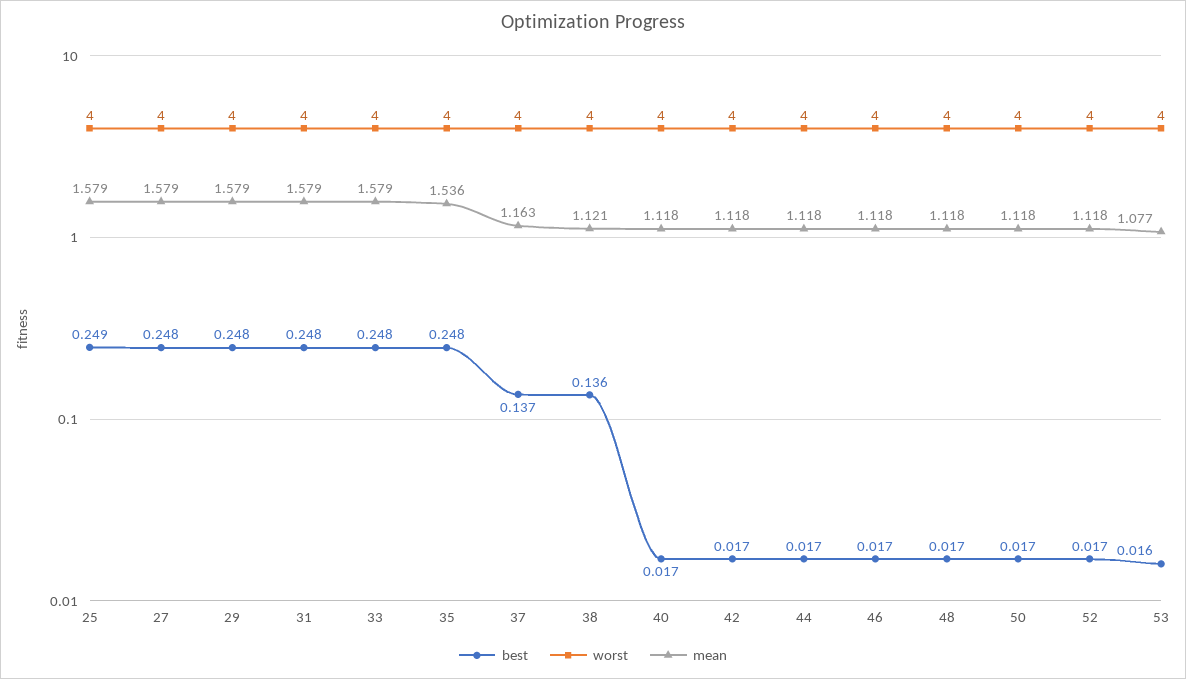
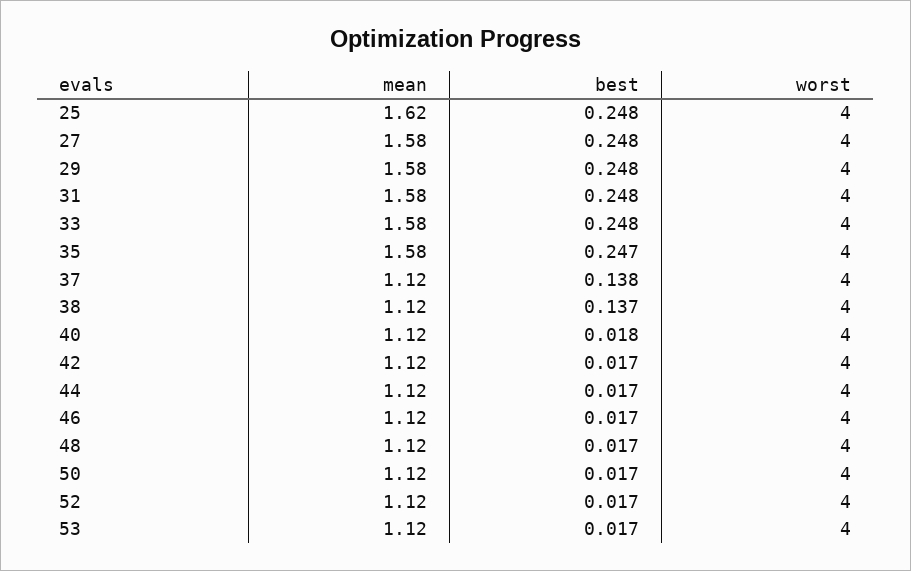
best, 25: 0.249 -> 0.248
mean, 25: 1.579 -> 1.62
best, 35: 0.248 -> 0.247
mean, 35: 1.536 -> 1.58
best, 37: 0.137 -> 0.138
mean, 37: 1.163 -> 1.12
best, 38: 0.136 -> 0.137
best, 40: 0.017 -> 0.018
best, 53: 0.016 -> 0.017
mean, 53: 1.077 -> 1.12

